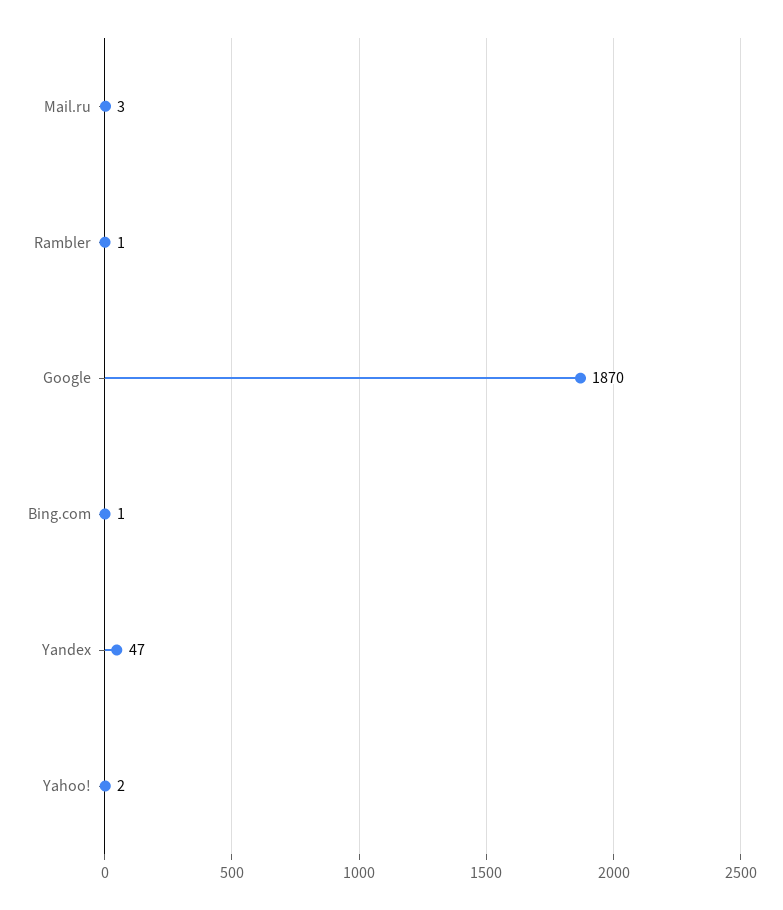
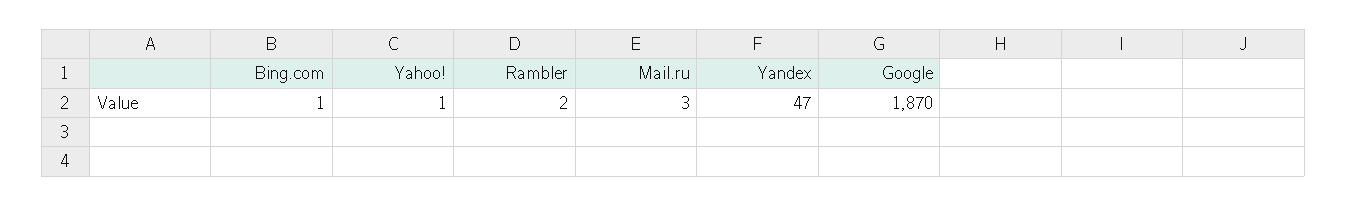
Rambler: 1 -> 2
Yahoo!: 2 -> 1

